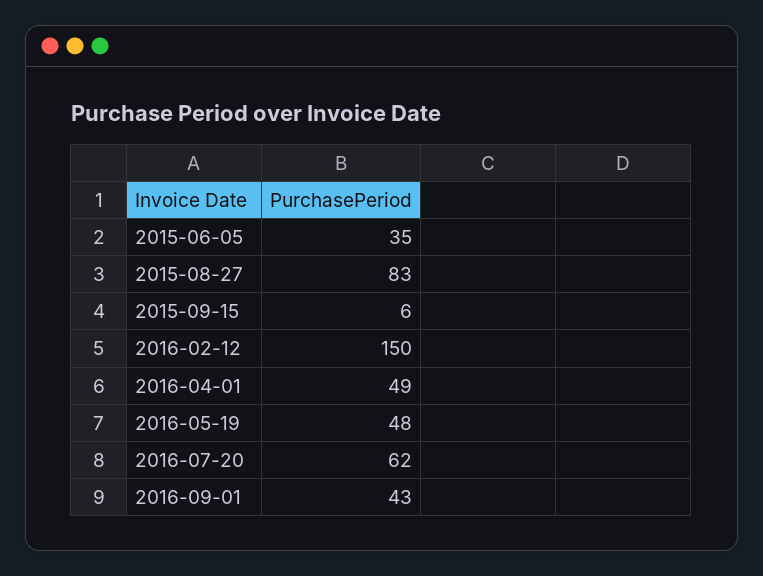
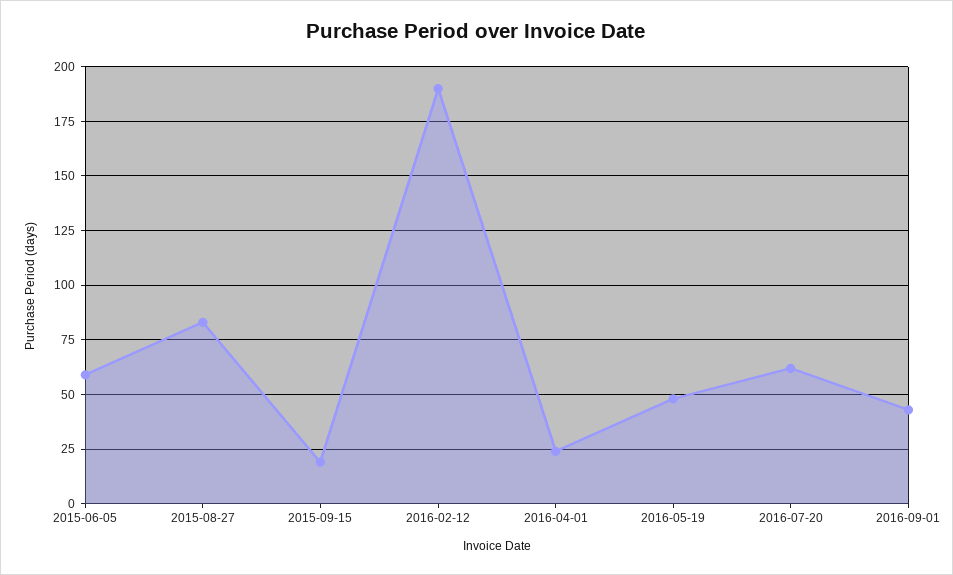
2015-06-05: 35 -> 60
2015-09-15: 6 -> 20
2016-02-12: 150 -> 190
2016-04-01: 49 -> 25

